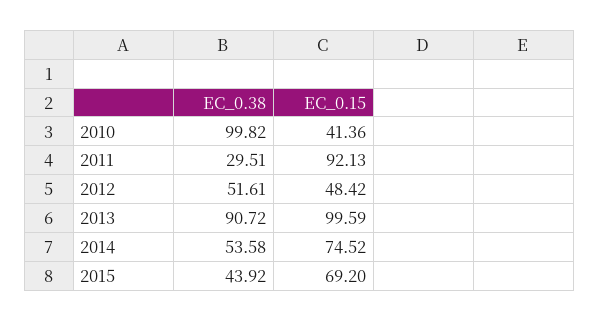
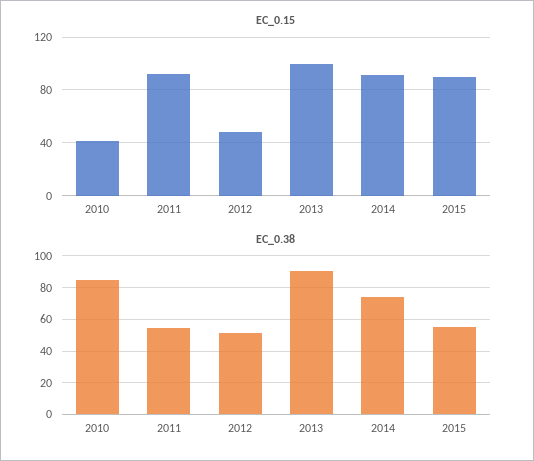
EC_0.38, 2010: 99.82 -> 85
EC_0.38, 2011: 29.51 -> 55
EC_0.38, 2014: 53.58 -> 75
EC_0.15, 2014: 74.52 -> 90
EC_0.38, 2015: 43.92 -> 55
EC_0.15, 2015: 69.2 -> 90

